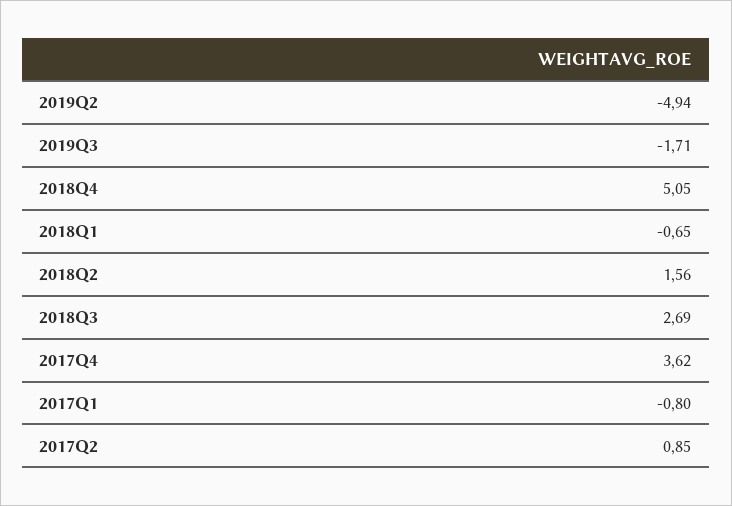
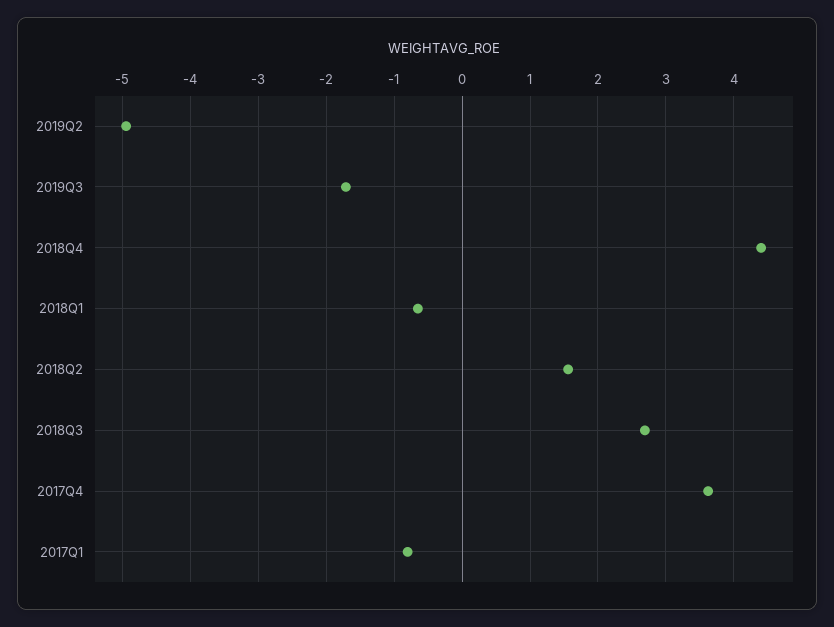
2018Q4: 5.05 -> 4.4
2017Q2: 0.85 -> none

